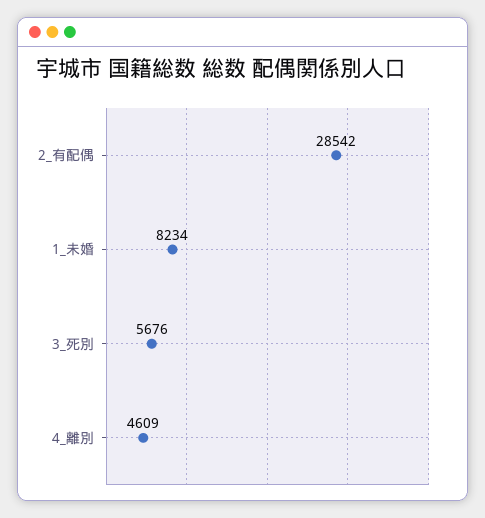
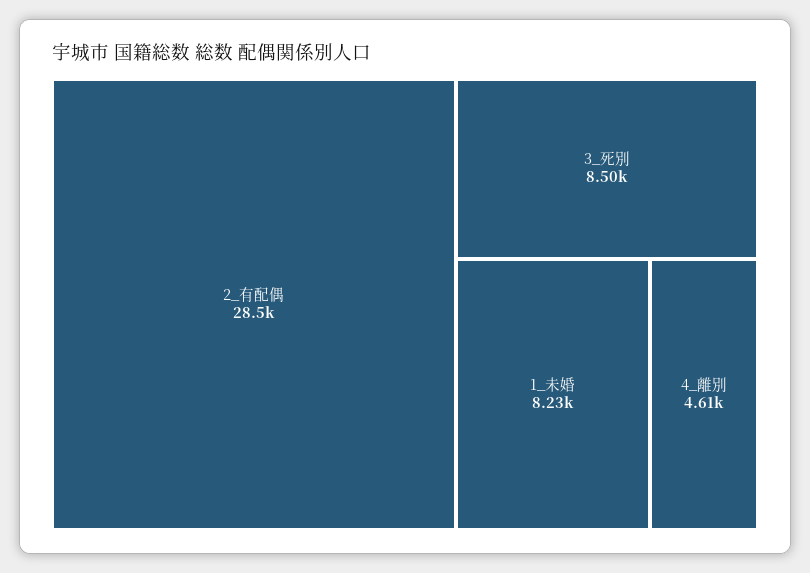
3_死別: 5676 -> 8500

